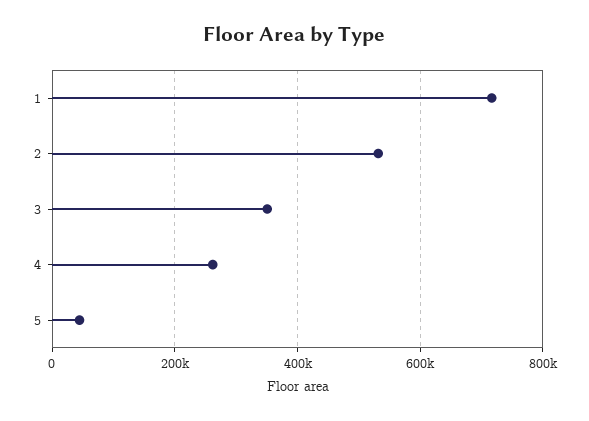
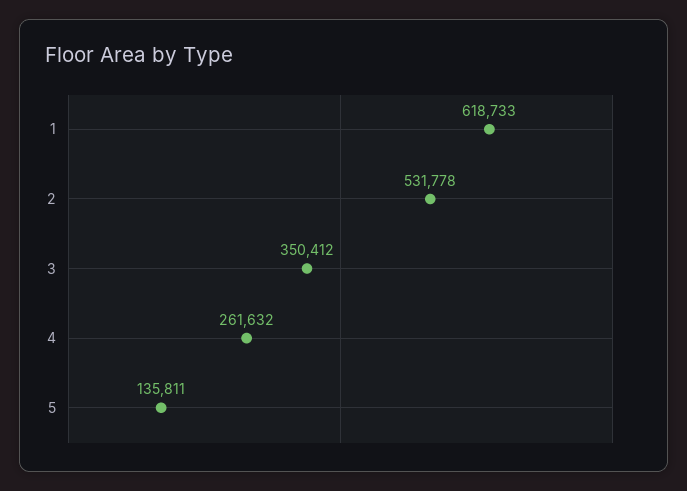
1: 720000 -> 618733
5: 40000 -> 135811

